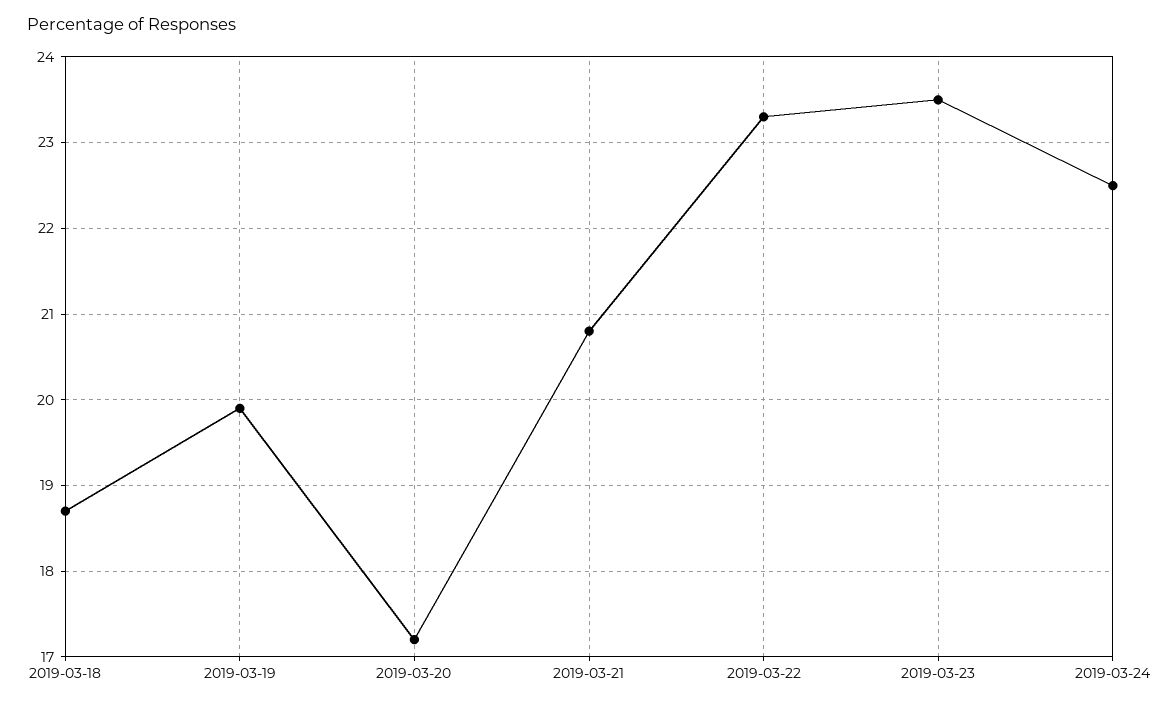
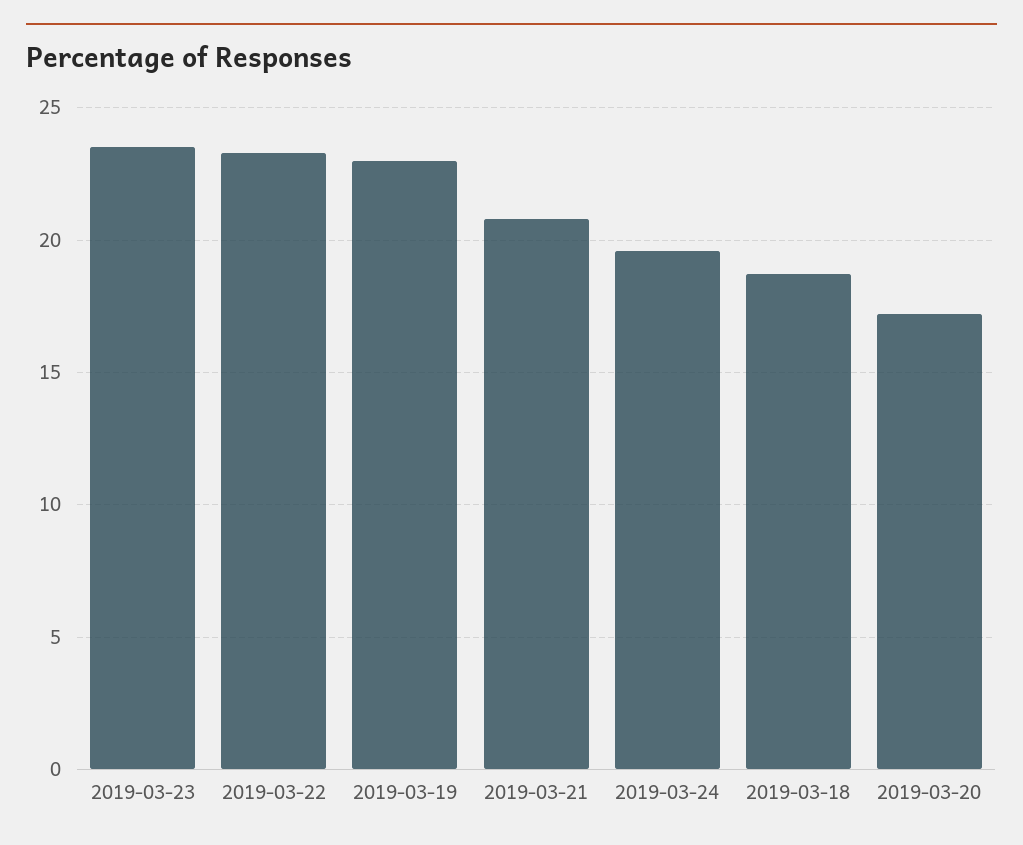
2019-03-19: 19.9 -> 23
2019-03-24: 22.5 -> 19.5

